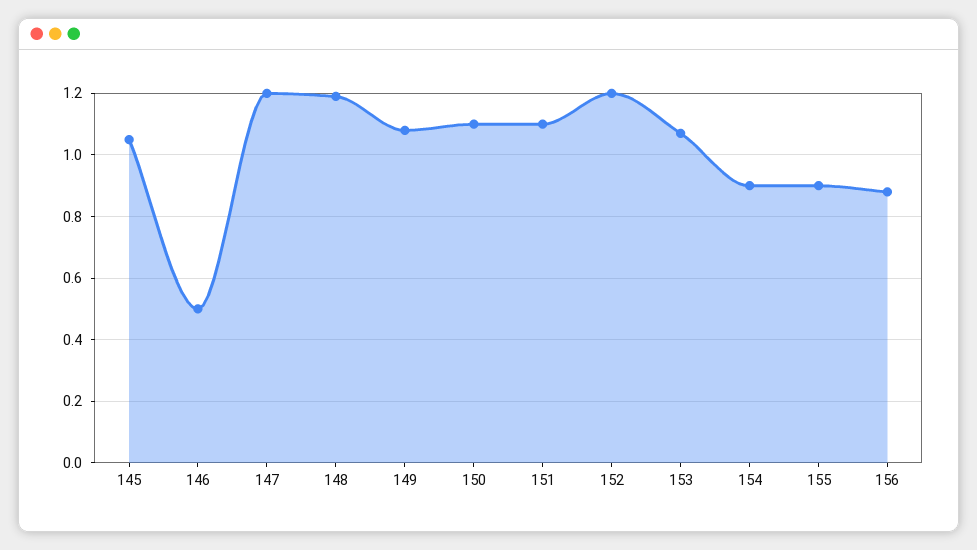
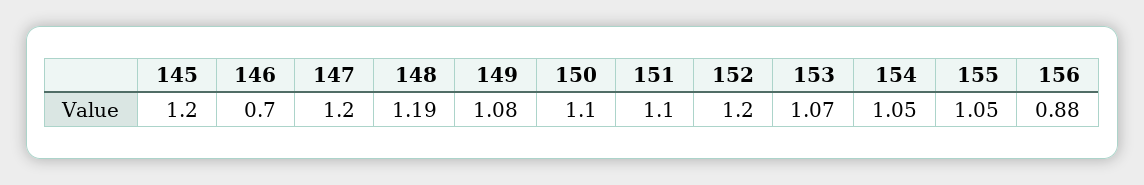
145: 1.05 -> 1.2
146: 0.5 -> 0.7
154: 0.9 -> 1.05
155: 0.9 -> 1.05

